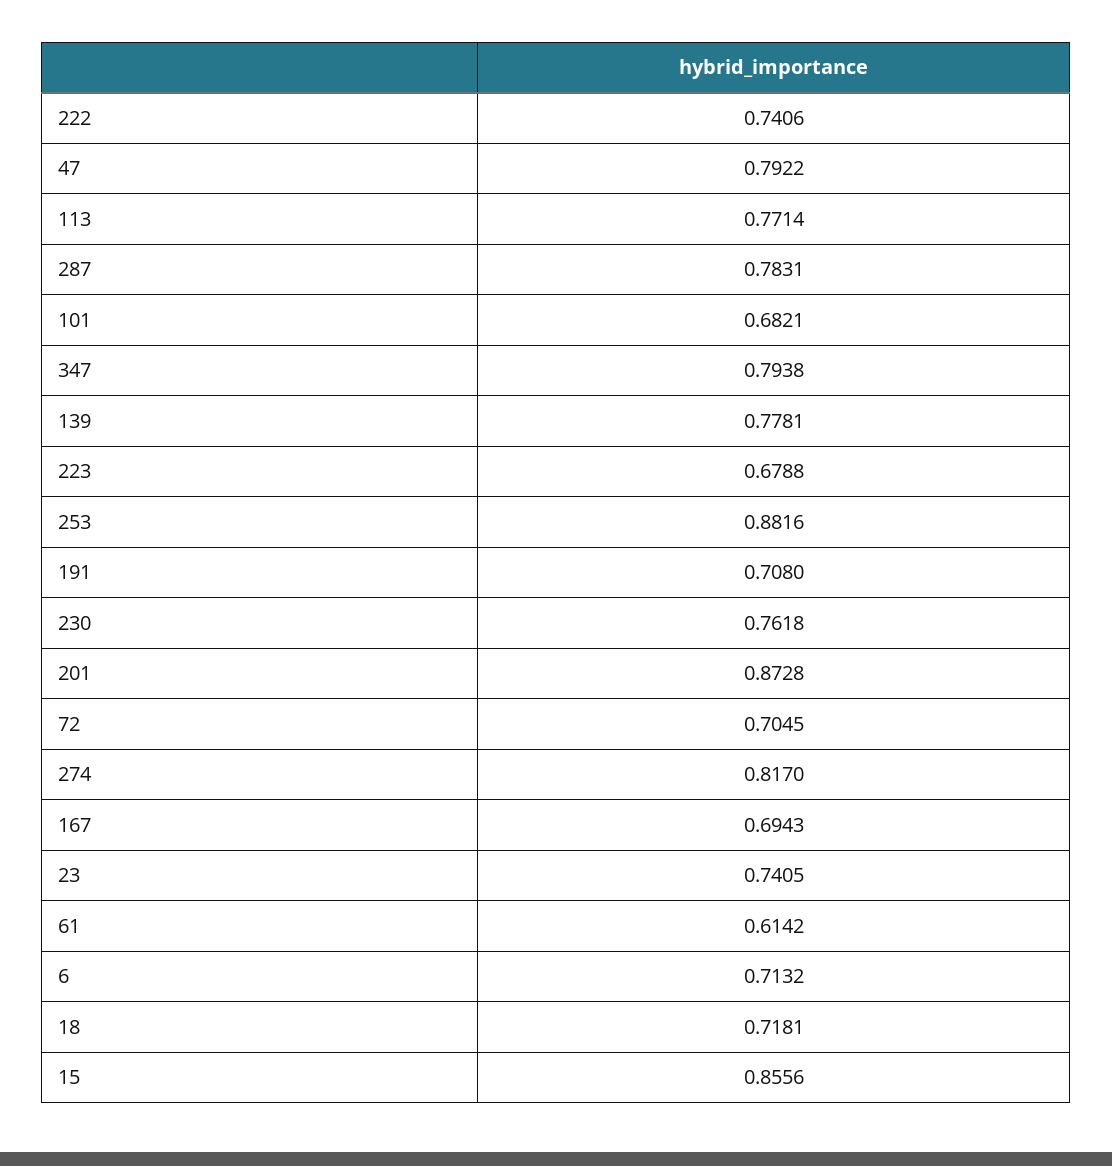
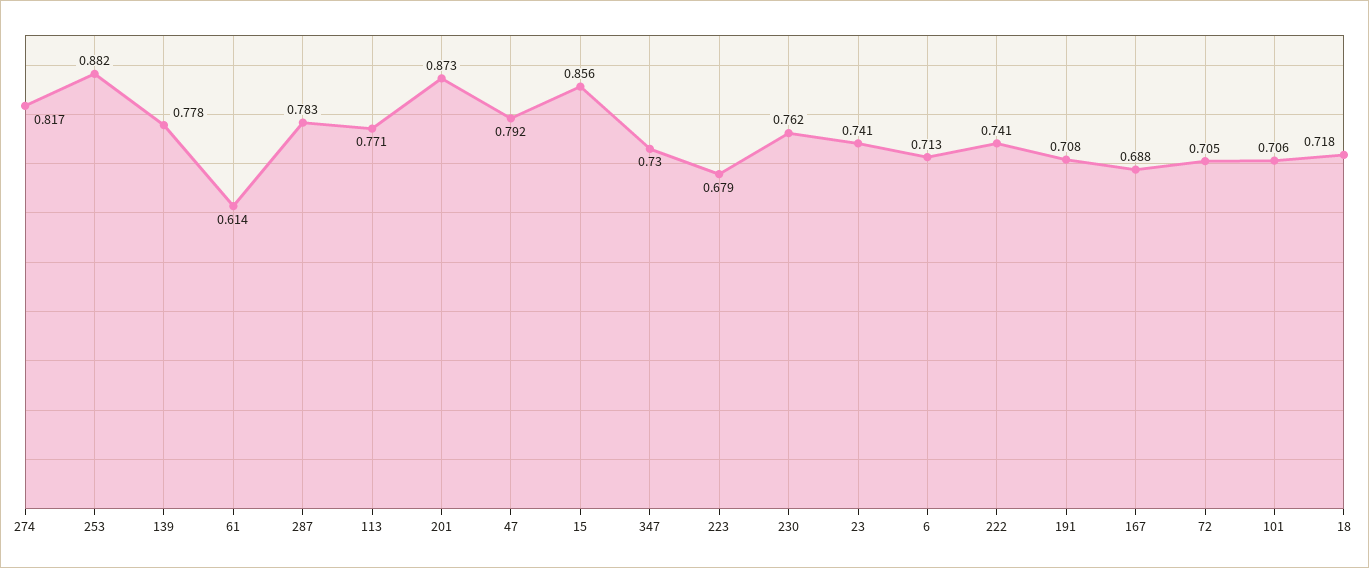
101: 0.6821 -> 0.706
347: 0.7938 -> 0.73
167: 0.6943 -> 0.688

